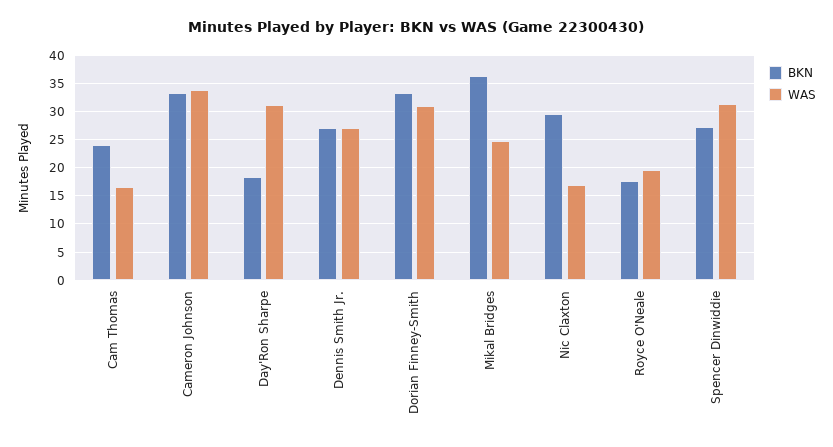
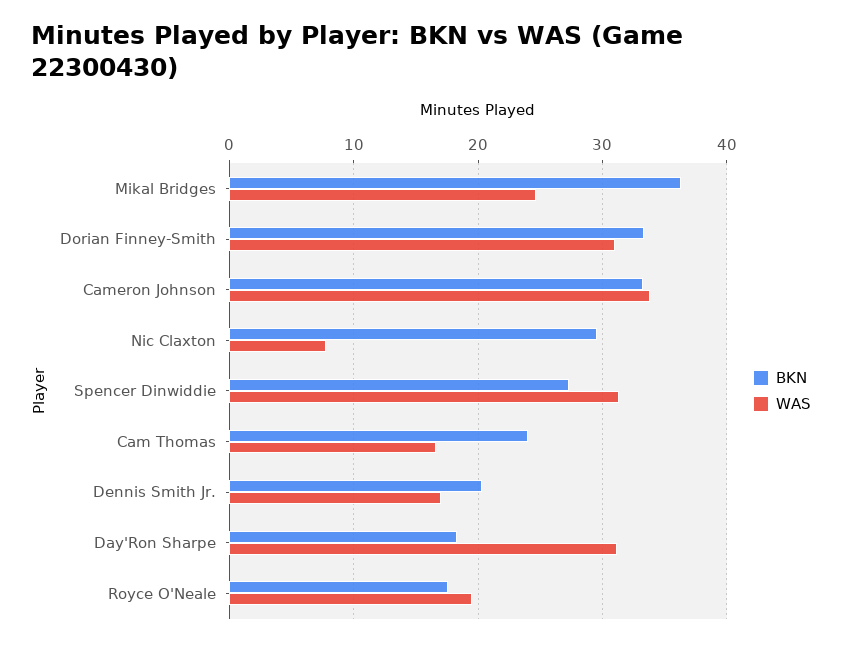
BKN, Dennis Smith Jr.: 27.5 -> 20
WAS, Dennis Smith Jr.: 27.5 -> 17
WAS, Nic Claxton: 17.5 -> 8

